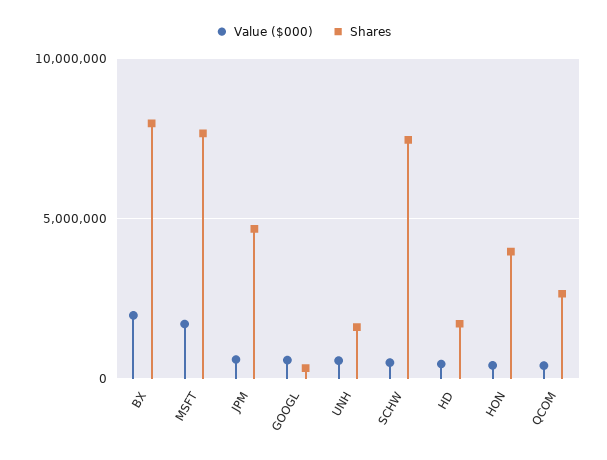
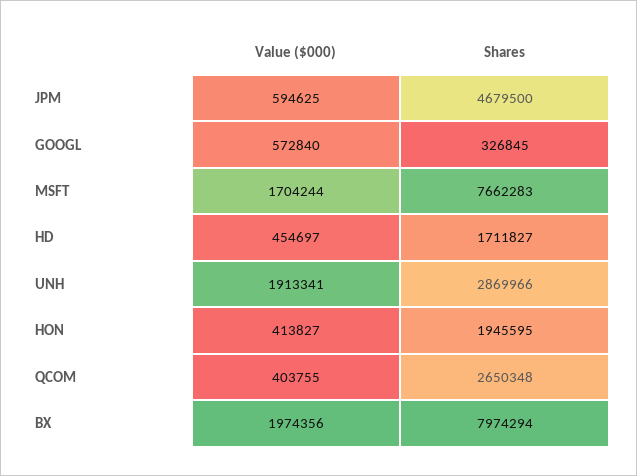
Value ($000), UNH: 500000 -> 1913341
Shares, UNH: 1500000 -> 2869966
Value ($000), SCHW: 500000 -> none
Shares, SCHW: 7500000 -> none
Shares, HON: 4000000 -> 1945595

